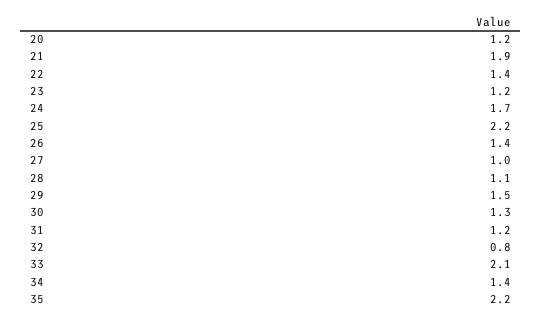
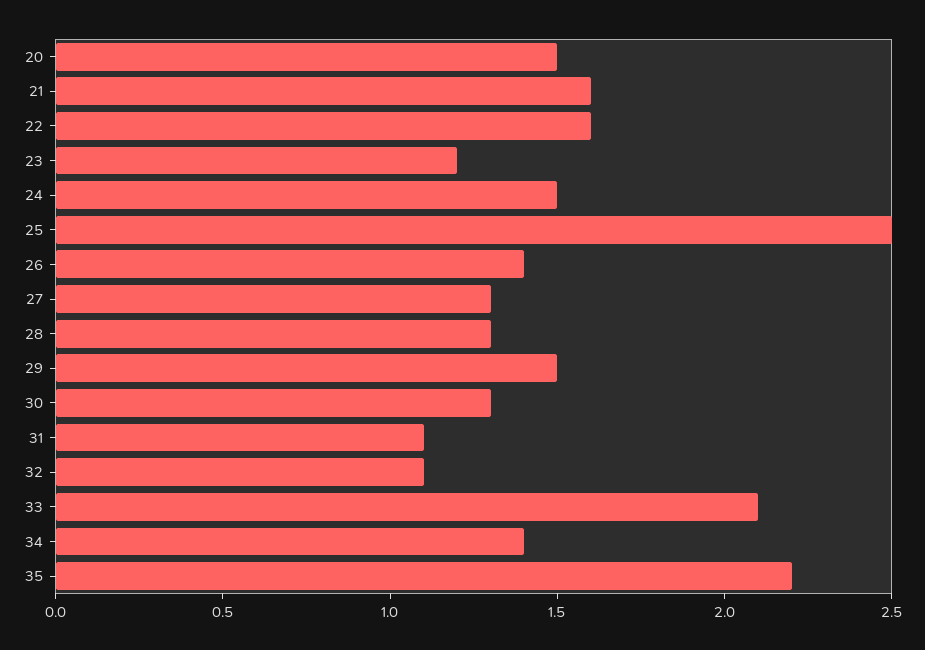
20: 1.2 -> 1.5
21: 1.9 -> 1.6
22: 1.4 -> 1.6
24: 1.7 -> 1.5
25: 2.2 -> 2.5
27: 1 -> 1.3
28: 1.1 -> 1.3
31: 1.2 -> 1.1
32: 0.8 -> 1.1

